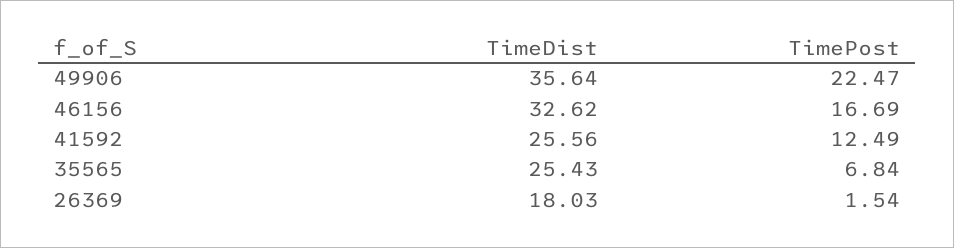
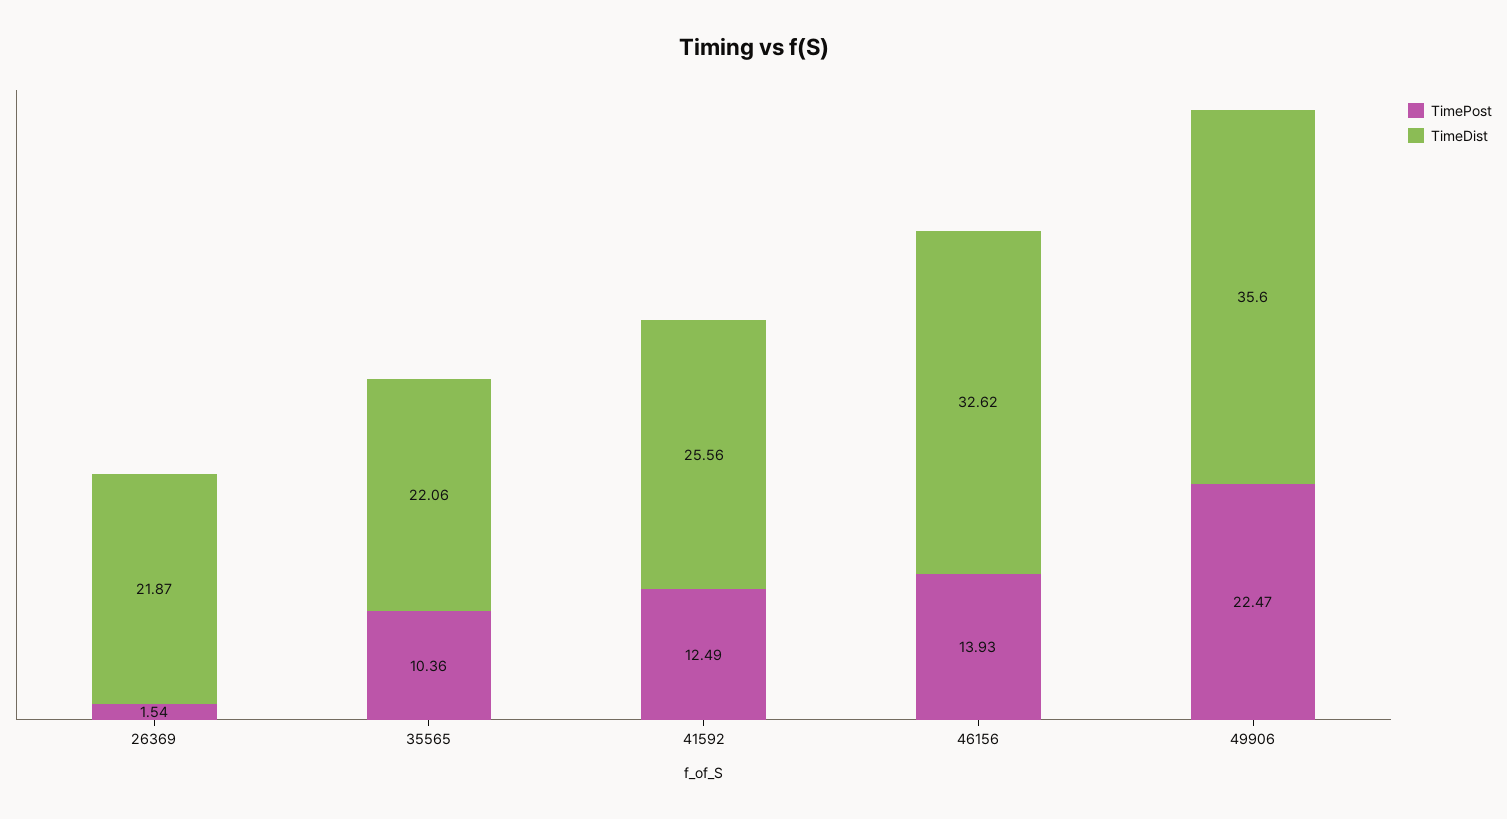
TimeDist, 49906: 35.64 -> 35.6
TimePost, 46156: 16.69 -> 13.93
TimeDist, 35565: 25.43 -> 22.06
TimePost, 35565: 6.84 -> 10.36
TimeDist, 26369: 18.03 -> 21.87

